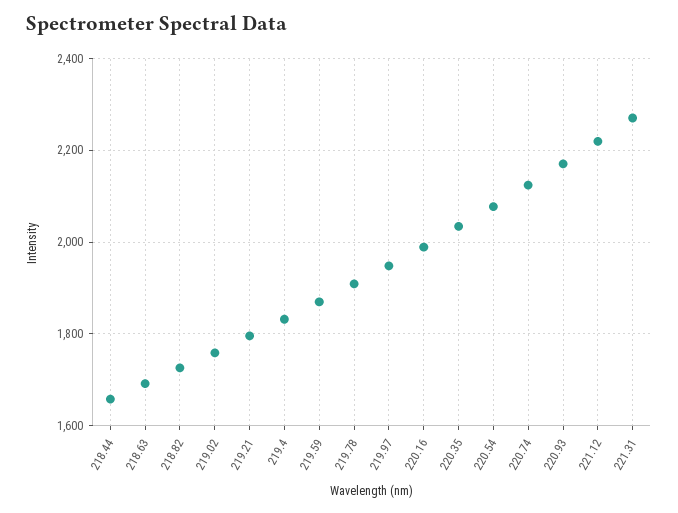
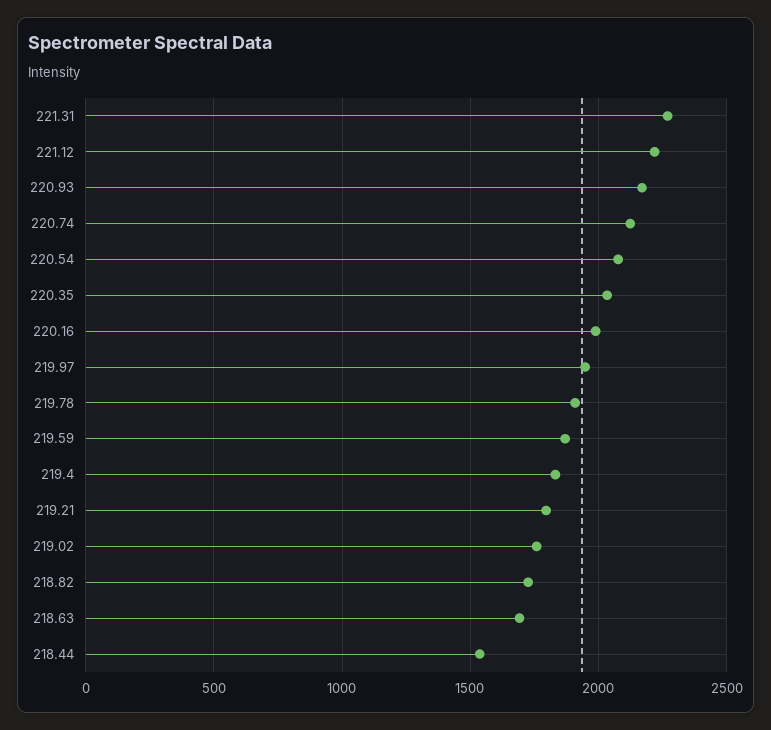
218.44: 1660 -> 1550

